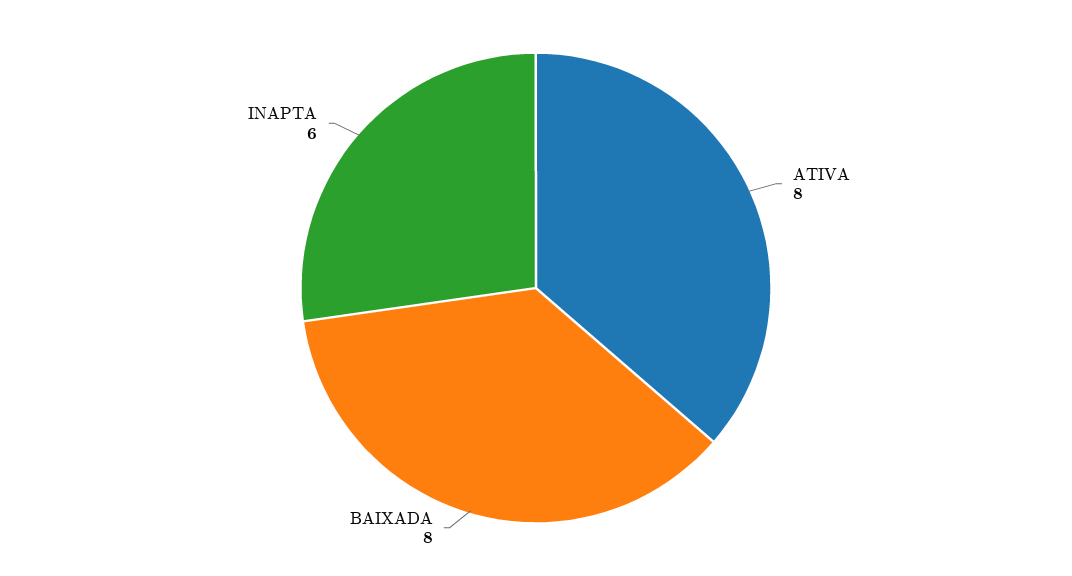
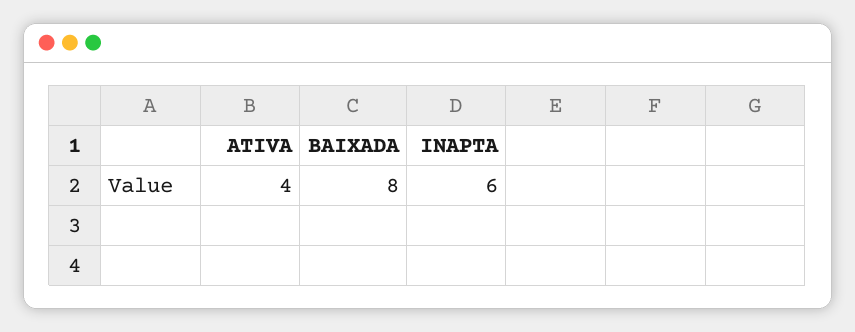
ATIVA: 8 -> 4

